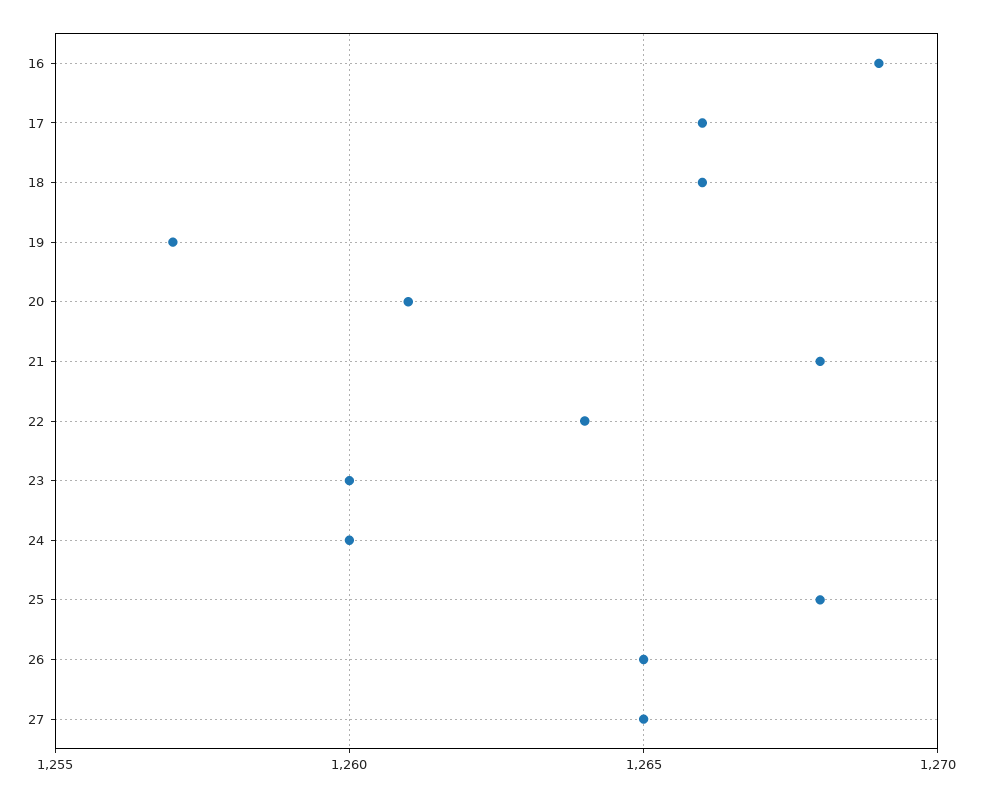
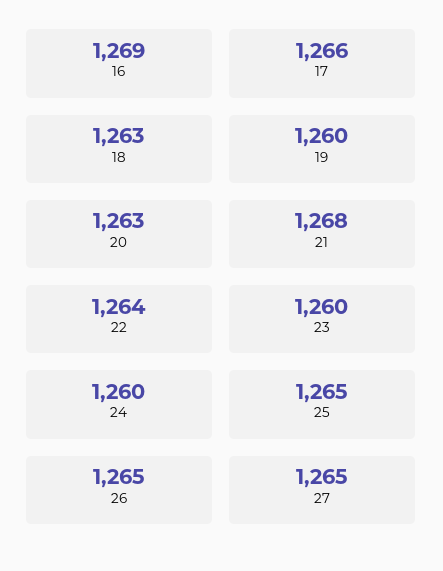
18: 1266 -> 1263
19: 1257 -> 1260
20: 1261 -> 1263
25: 1268 -> 1265

